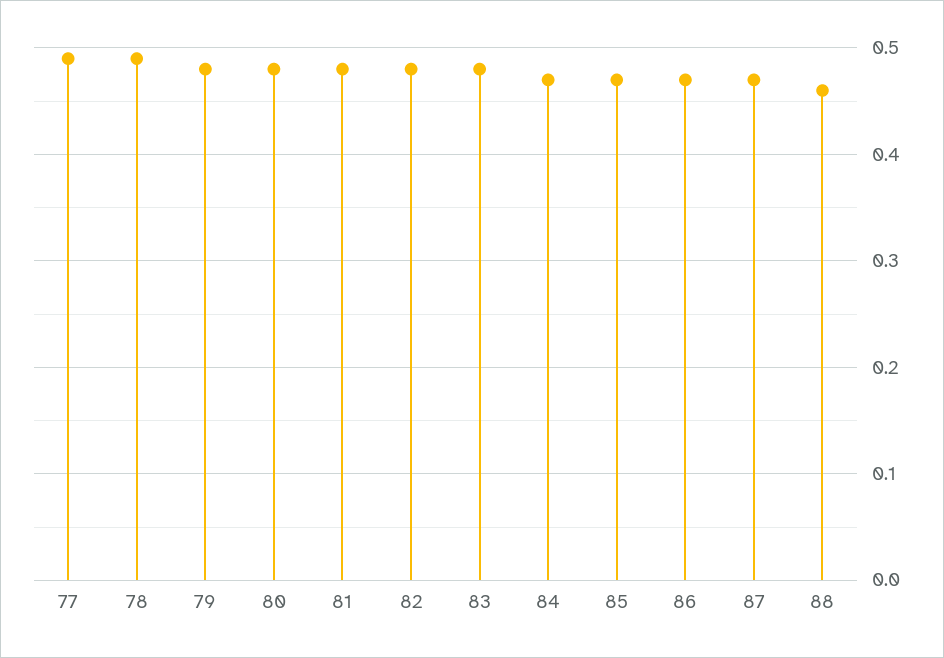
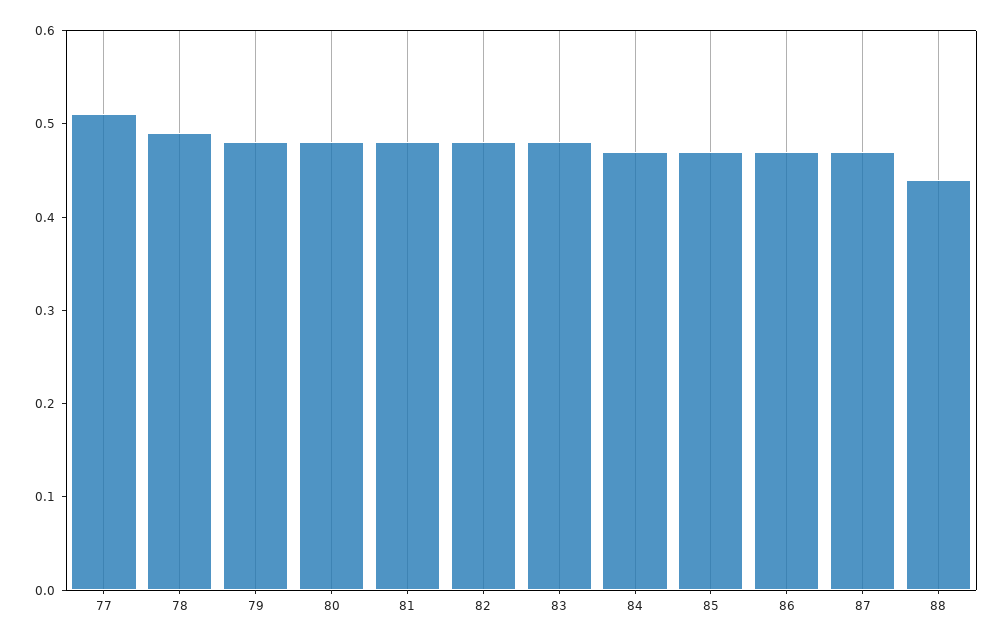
77: 0.49 -> 0.51
88: 0.46 -> 0.44

